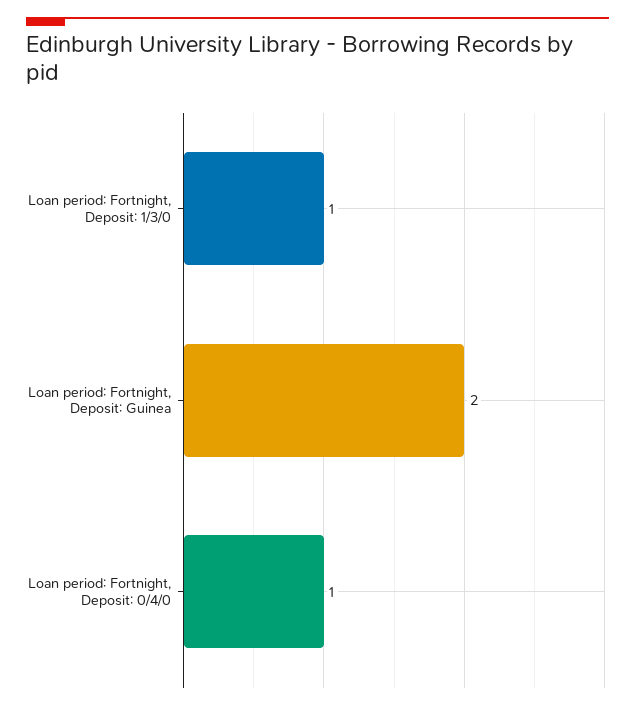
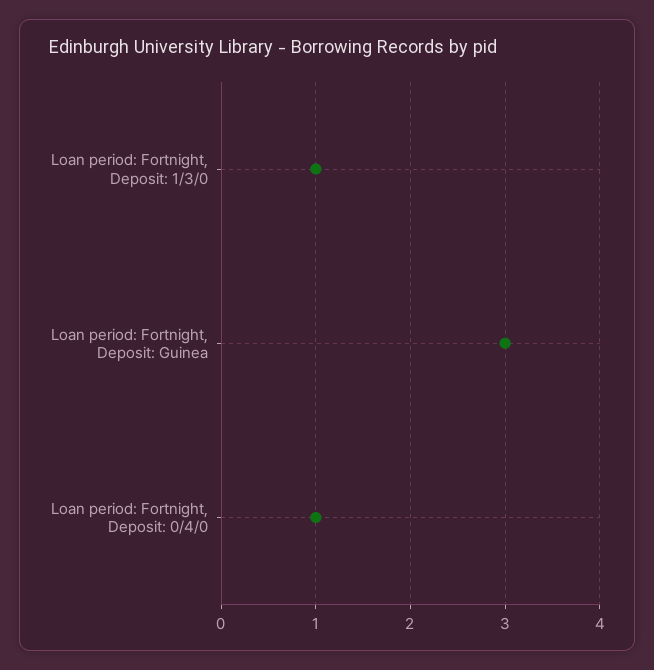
Loan period: Fortnight, Deposit: Guinea: 2 -> 3

